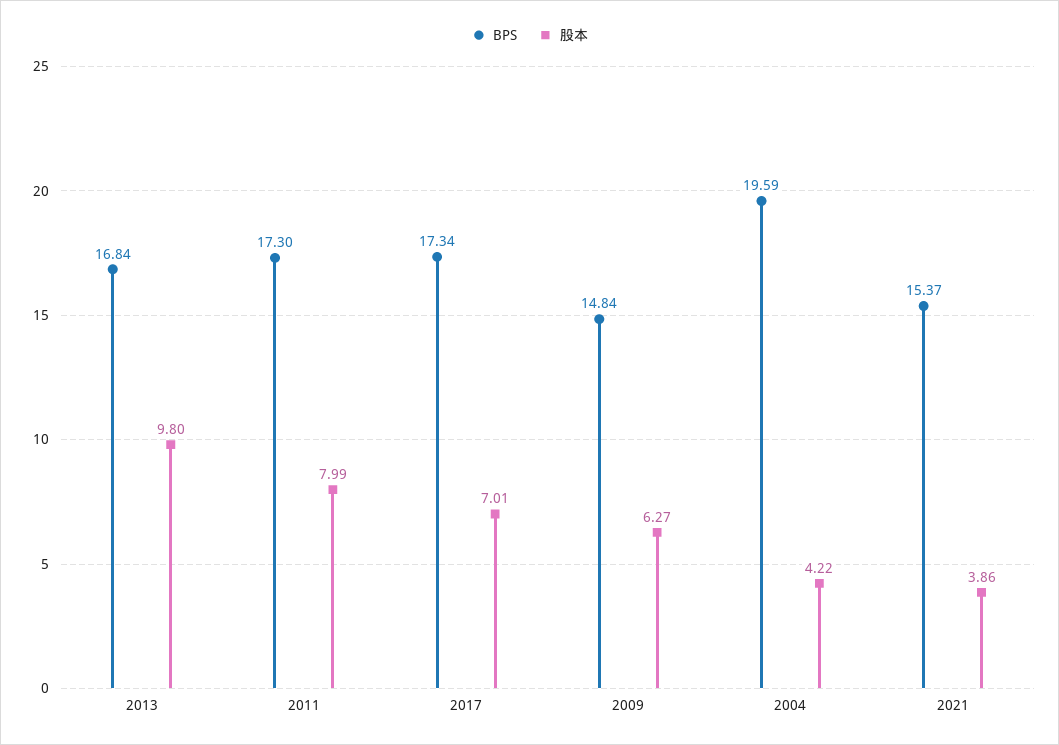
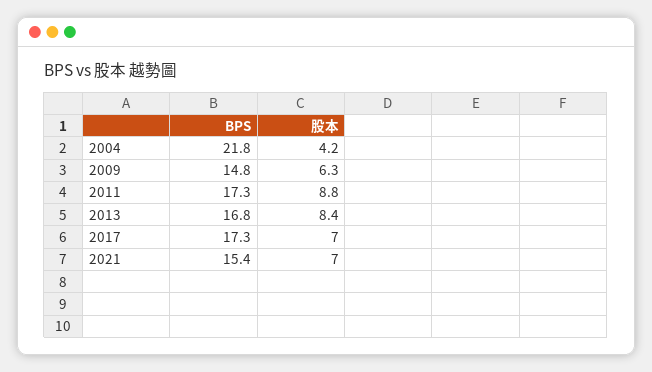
股本, 2013: 9.8 -> 8.4
股本, 2011: 7.99 -> 8.8
BPS, 2004: 19.59 -> 21.8
股本, 2021: 3.86 -> 7

